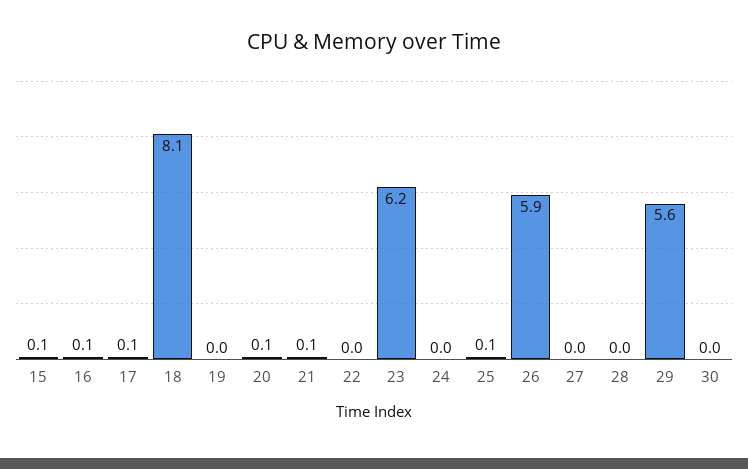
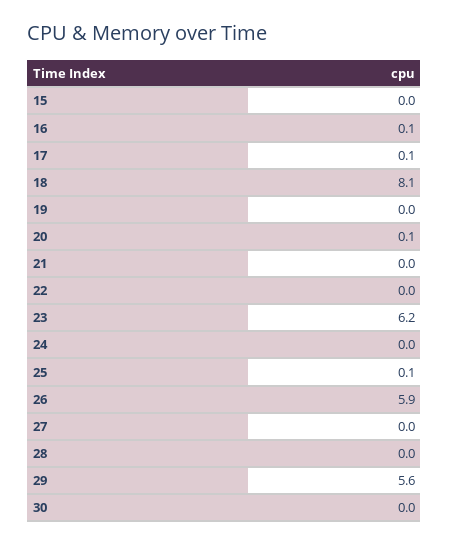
15: 0.1 -> 0
21: 0.1 -> 0

